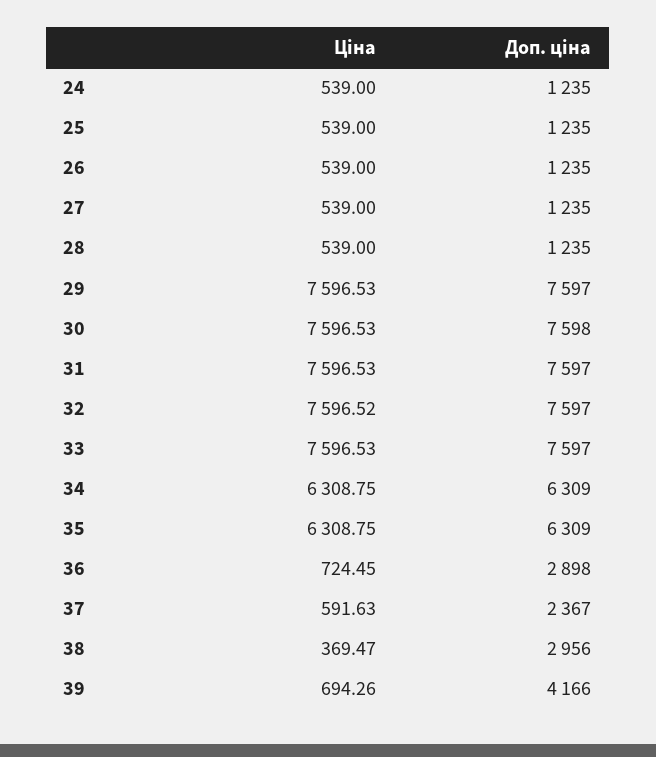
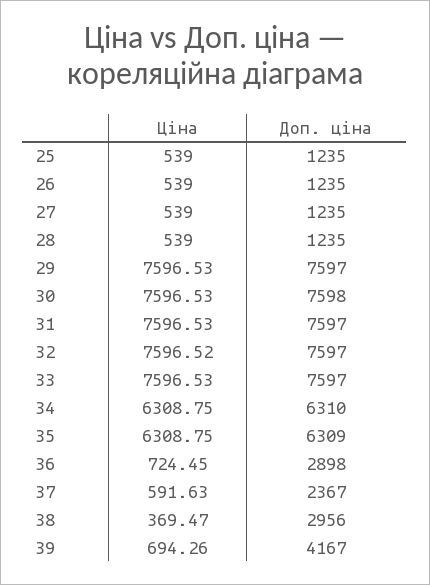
Ціна, 24: 539 -> none
Доп. ціна, 24: 1235 -> none
Доп. ціна, 34: 6309 -> 6310
Доп. ціна, 39: 4166 -> 4167

